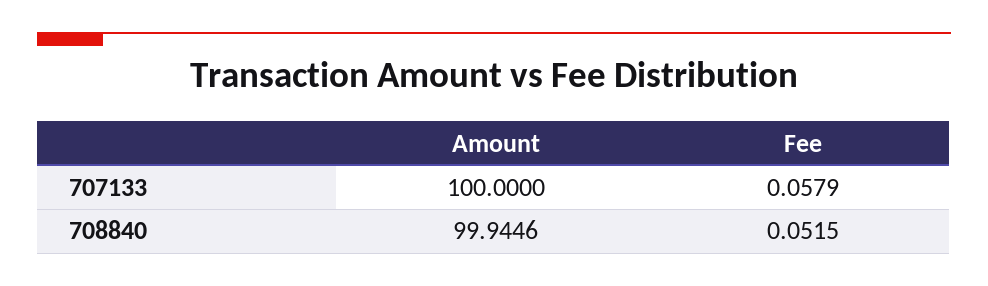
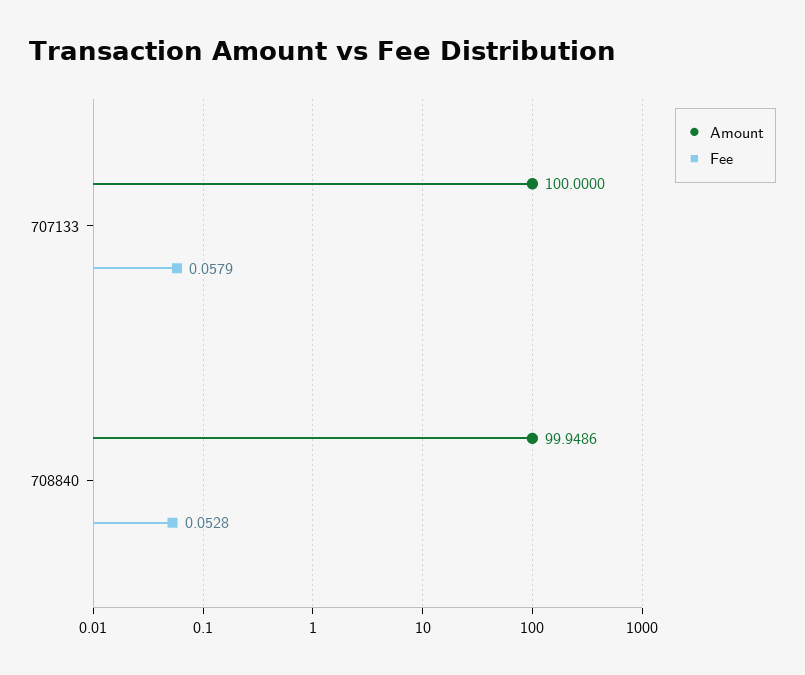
Amount, 708840: 99.9446 -> 99.9486
Fee, 708840: 0.0515 -> 0.0528

